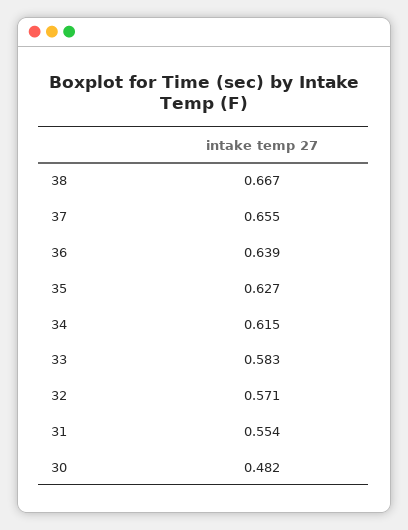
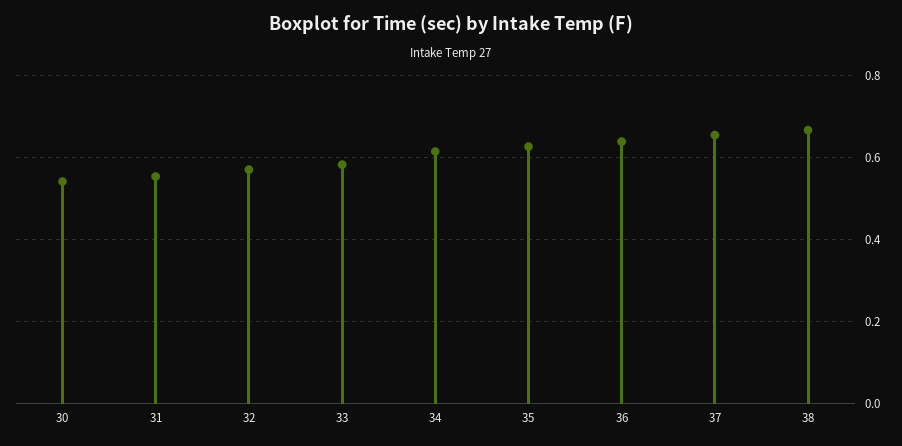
30: 0.482 -> 0.54

